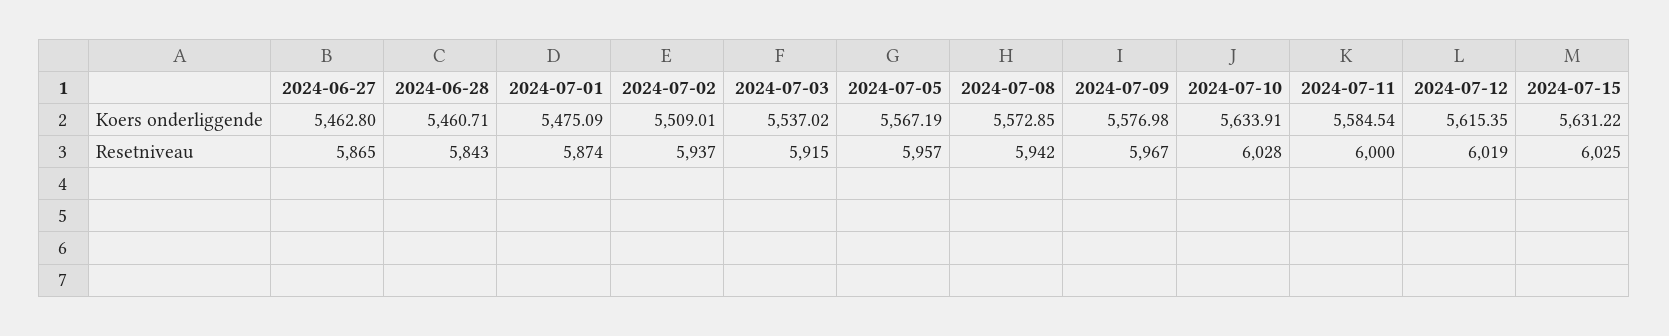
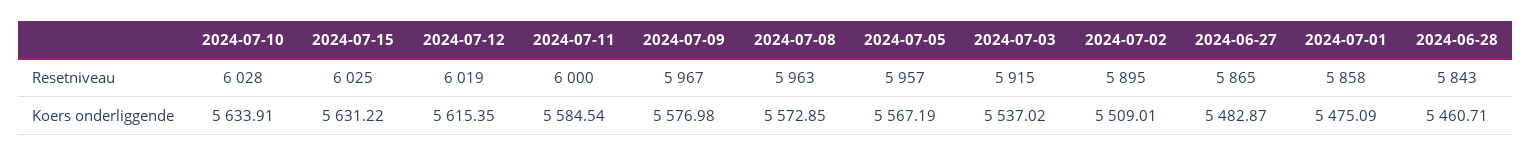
2024-06-27, Koers onderliggende: 5462.8 -> 5482.87
2024-07-01, Resetniveau: 5874 -> 5858
2024-07-02, Resetniveau: 5937 -> 5895
2024-07-08, Resetniveau: 5942 -> 5963

